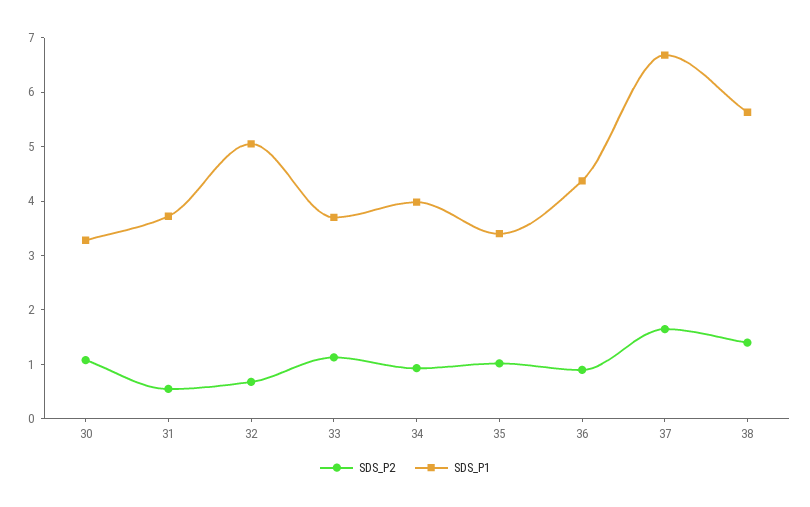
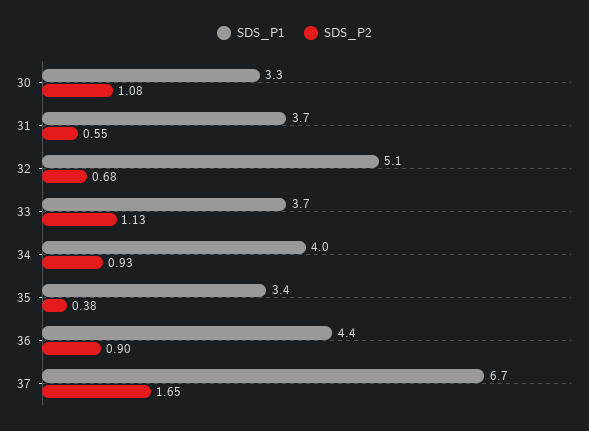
SDS_P2, 35: 1 -> 0.38
SDS_P2, 38: 1.4 -> none
SDS_P1, 38: 5.6 -> none

